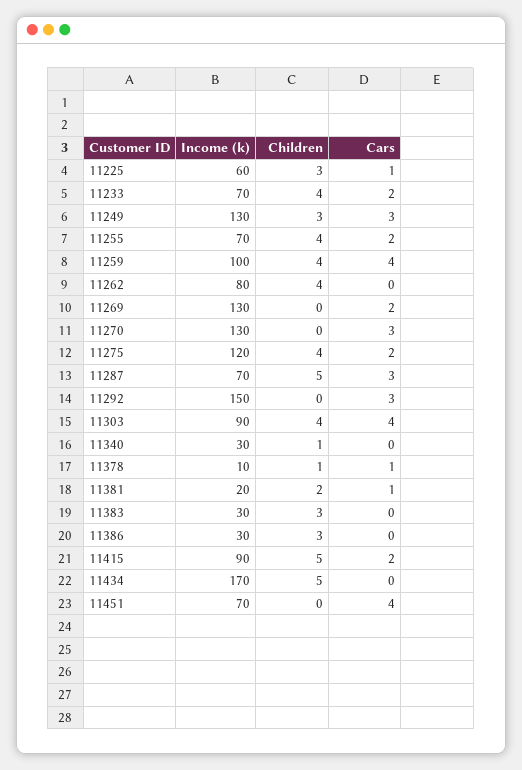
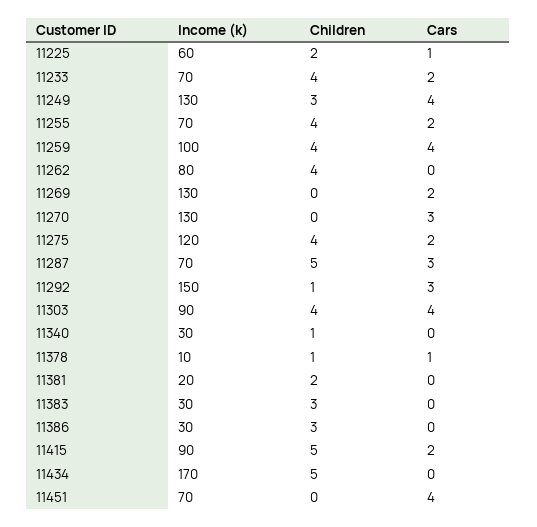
Children, 11225: 3 -> 2
Cars, 11249: 3 -> 4
Children, 11292: 0 -> 1
Cars, 11381: 1 -> 0

